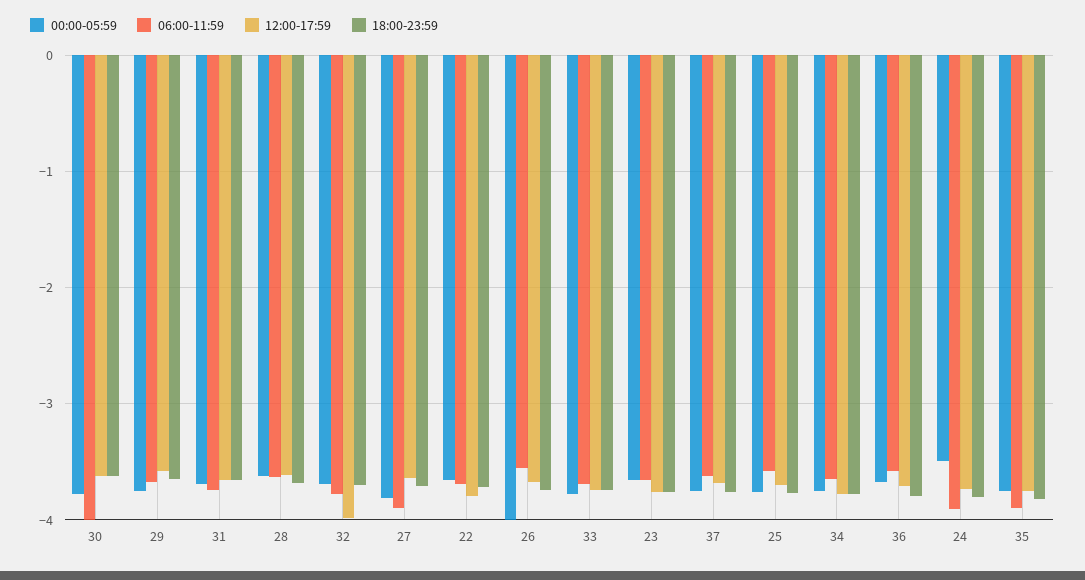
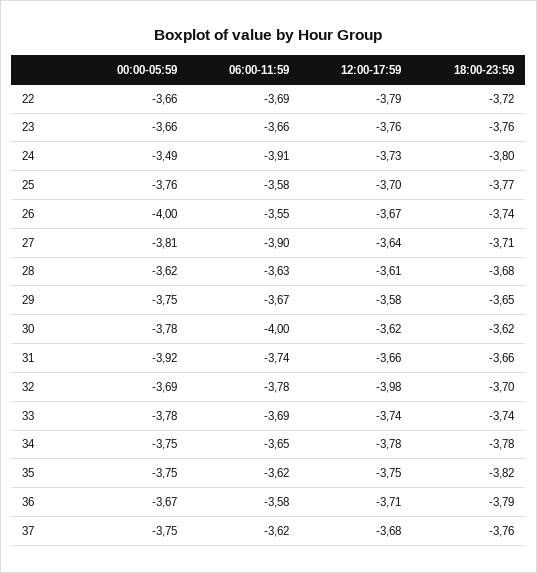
00:00-05:59, 31: -3.7 -> -3.92
06:00-11:59, 35: -3.9 -> -3.62

